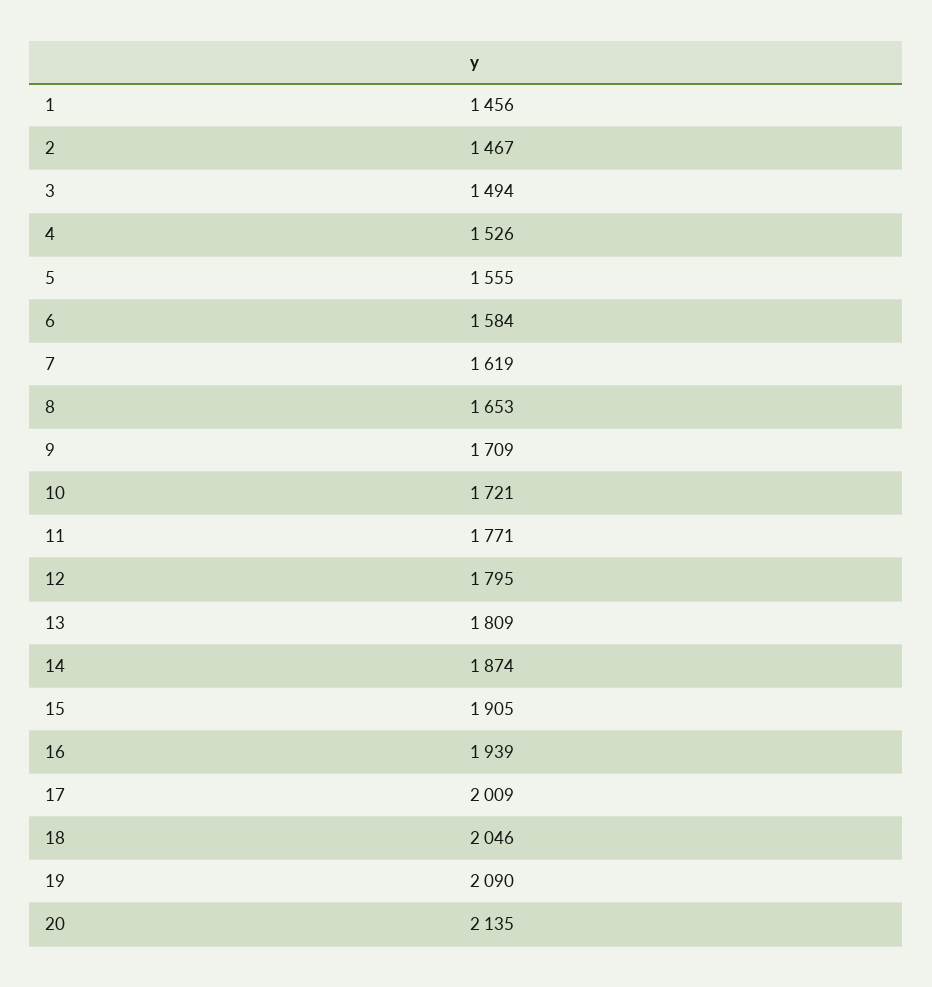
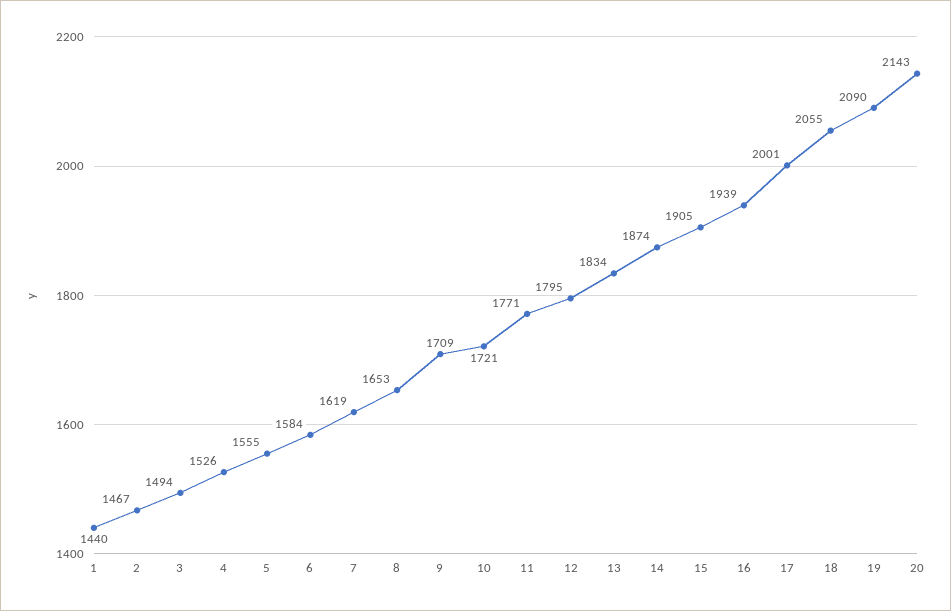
1: 1456 -> 1440
13: 1809 -> 1834
17: 2009 -> 2001
18: 2046 -> 2055
20: 2135 -> 2143

